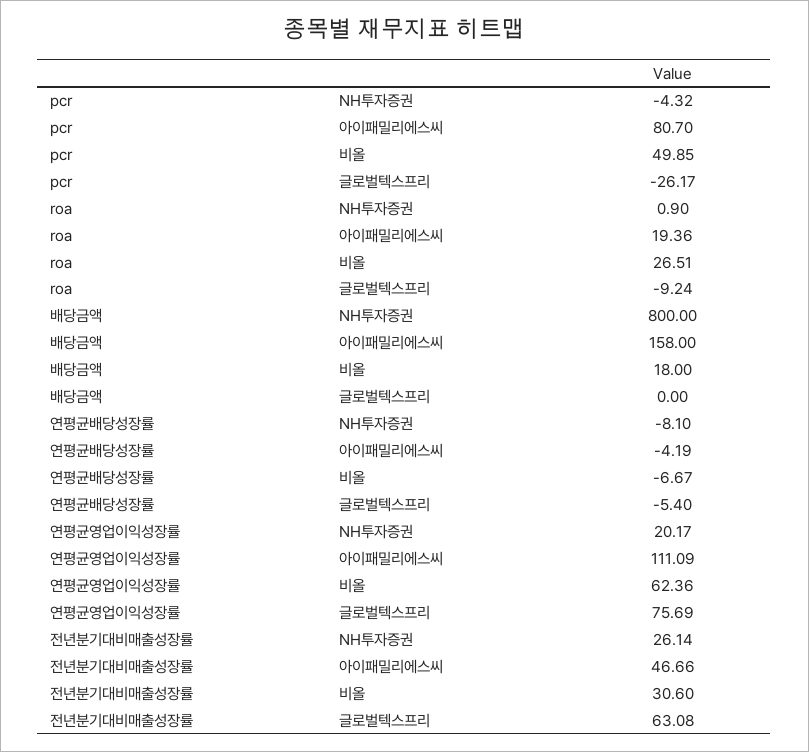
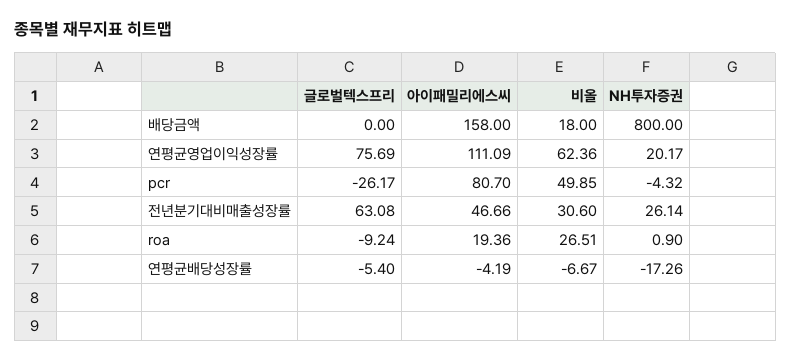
연평균배당성장률, NH투자증권: -8.1 -> -17.26

